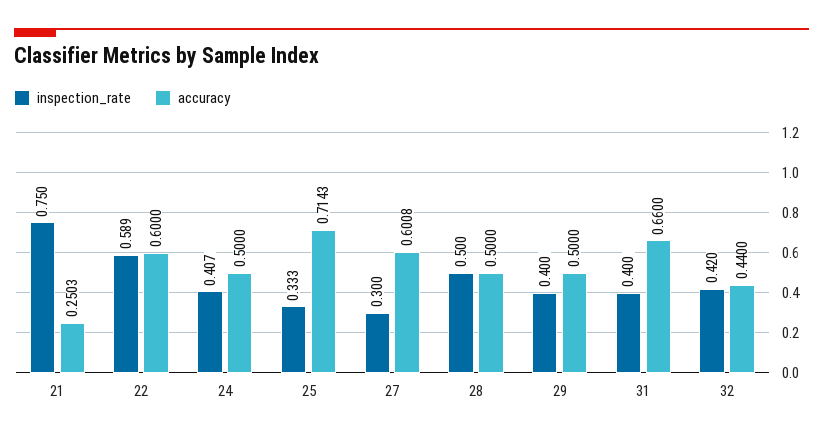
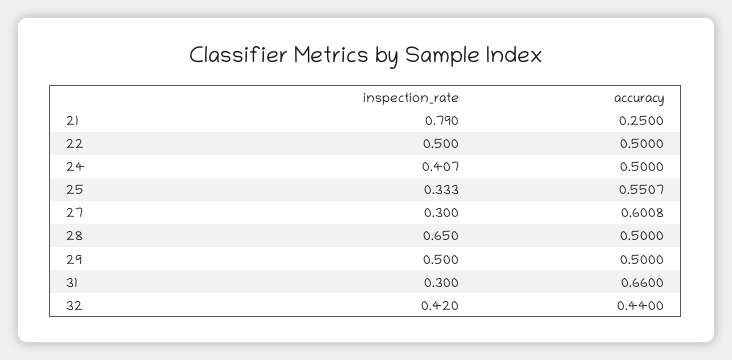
inspection_rate, 21: 0.75 -> 0.79
accuracy, 21: 0.2503 -> 0.25
inspection_rate, 22: 0.589 -> 0.5
accuracy, 22: 0.6 -> 0.5
accuracy, 25: 0.7143 -> 0.5507
inspection_rate, 28: 0.5 -> 0.65
inspection_rate, 29: 0.4 -> 0.5
inspection_rate, 31: 0.4 -> 0.3

